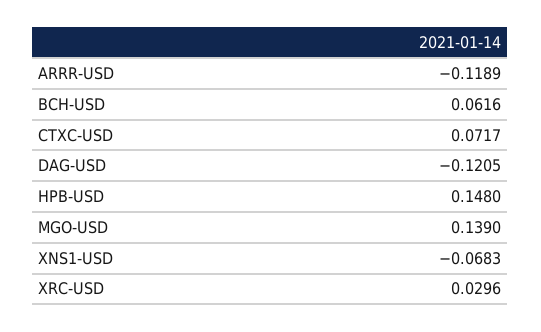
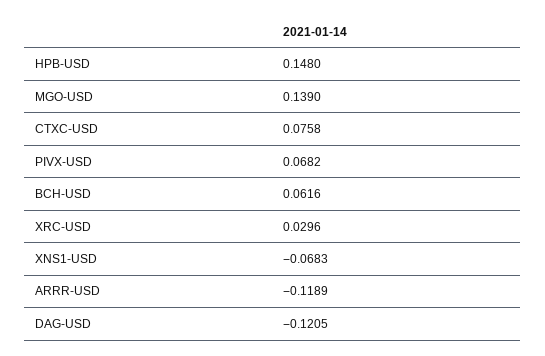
CTXC-USD: 0.0717 -> 0.0758
PIVX-USD: none -> 0.0682

